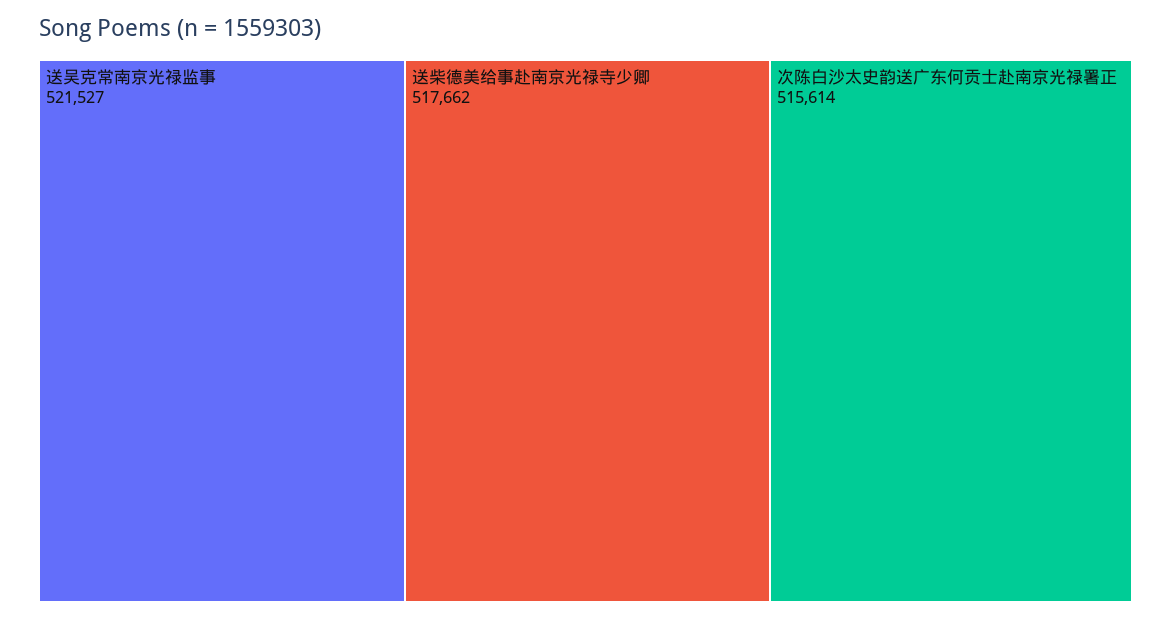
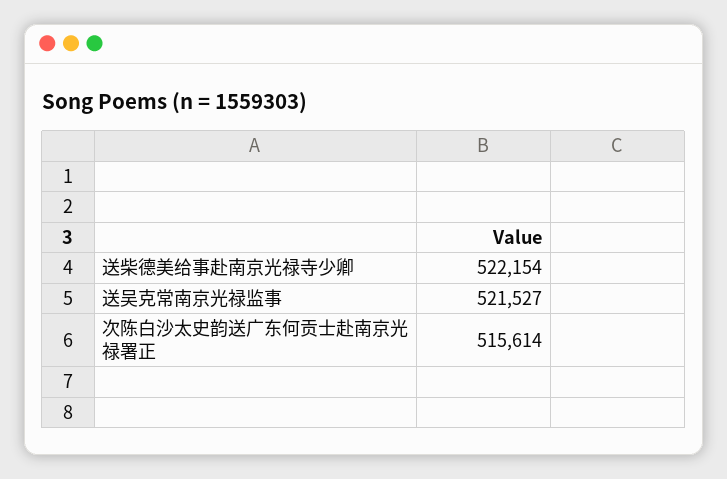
送柴德美给事赴南京光禄寺少卿: 517662 -> 522154

